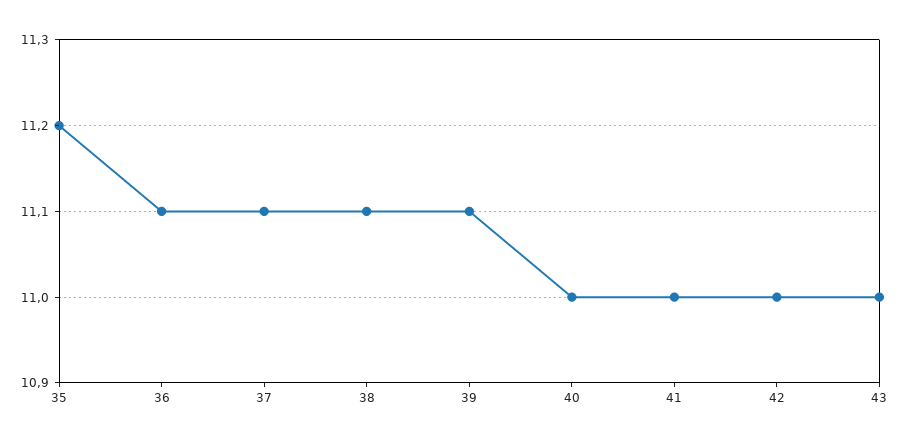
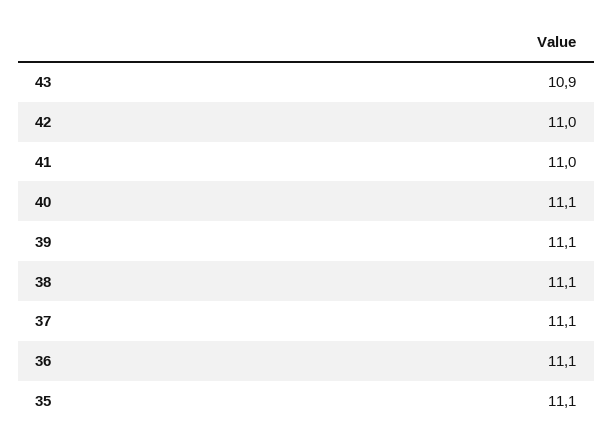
35: 11.2 -> 11.1
40: 11 -> 11.1
43: 11 -> 10.9

